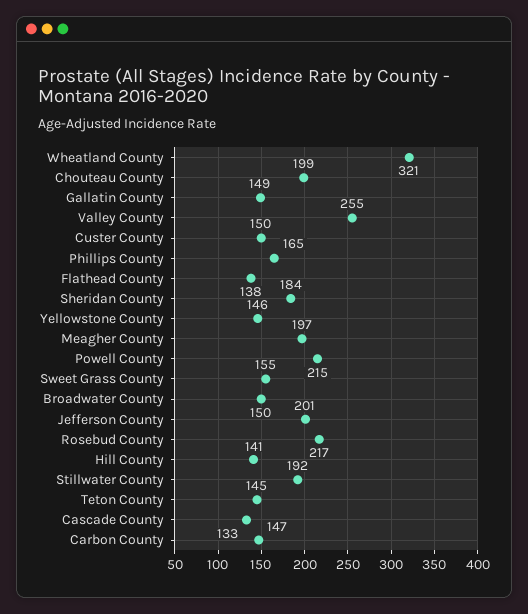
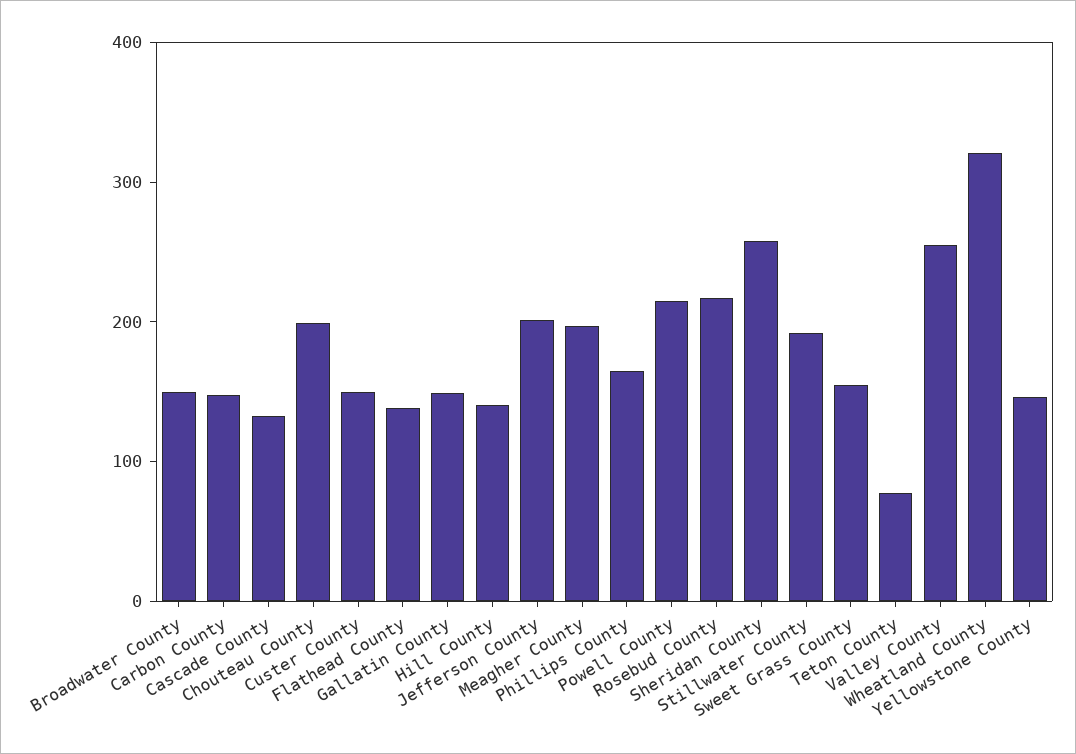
Sheridan County: 184 -> 260
Teton County: 145 -> 80

